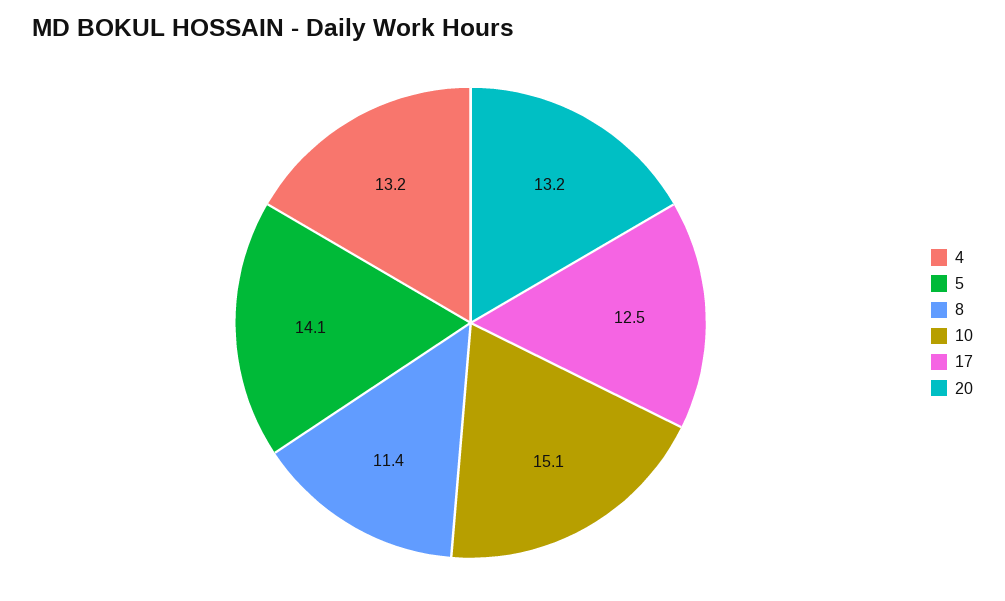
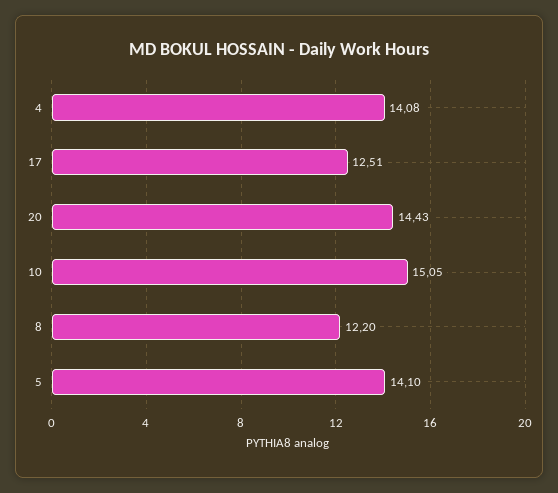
4: 13.2 -> 14.08
8: 11.4 -> 12.2
20: 13.2 -> 14.43

